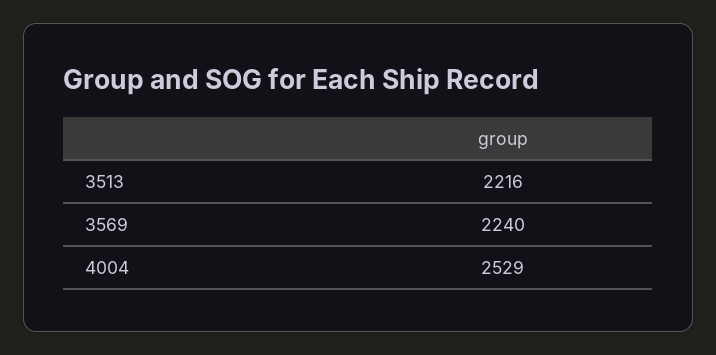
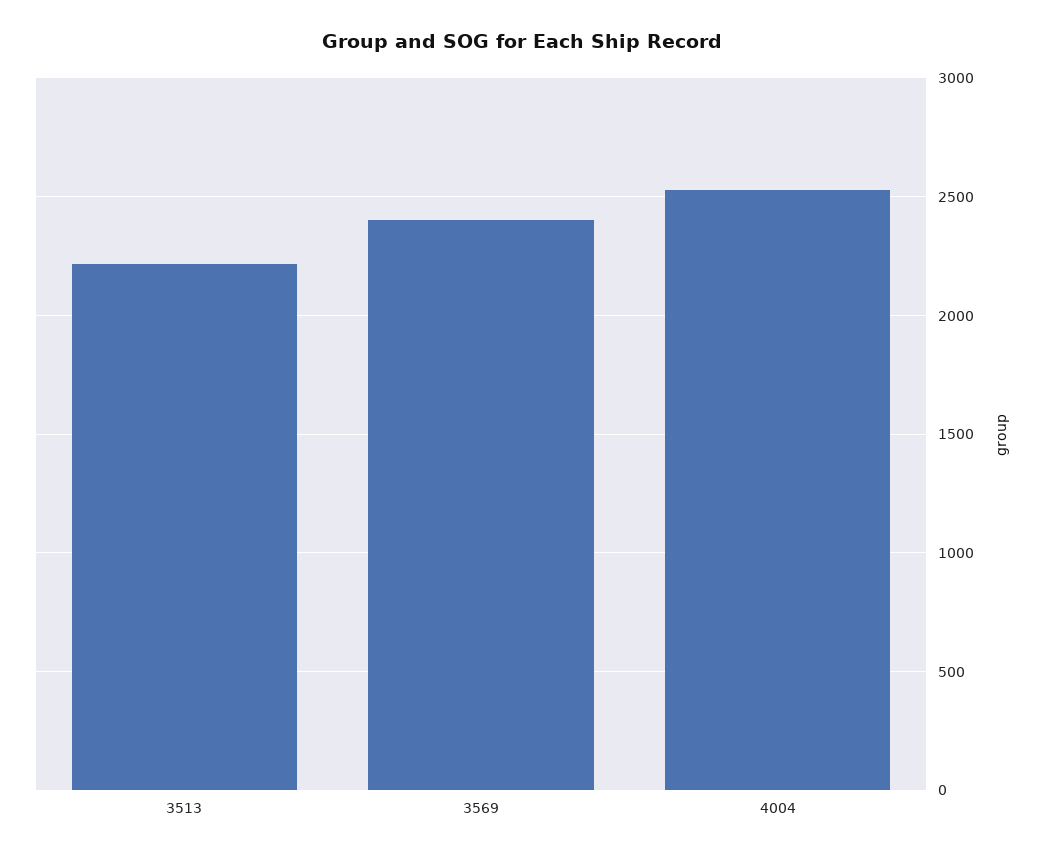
3569: 2240 -> 2400

